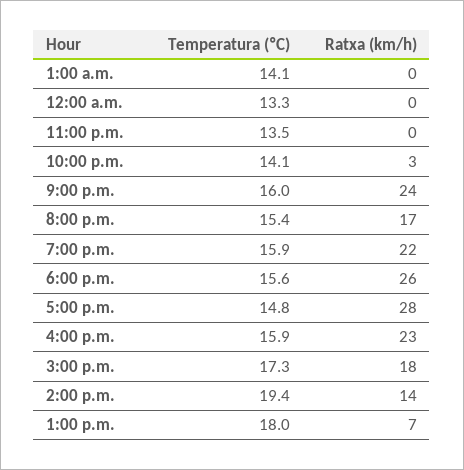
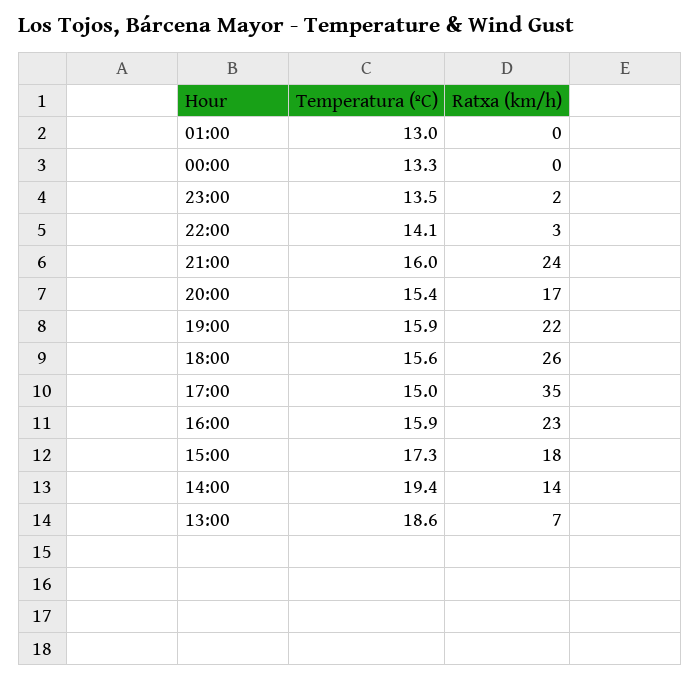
Temperatura (ºC), 1:00 a.m.: 14.1 -> 13
Ratxa (km/h), 11:00 p.m.: 0 -> 2
Temperatura (ºC), 5:00 p.m.: 14.8 -> 15
Ratxa (km/h), 5:00 p.m.: 28 -> 35
Temperatura (ºC), 1:00 p.m.: 18 -> 18.6

